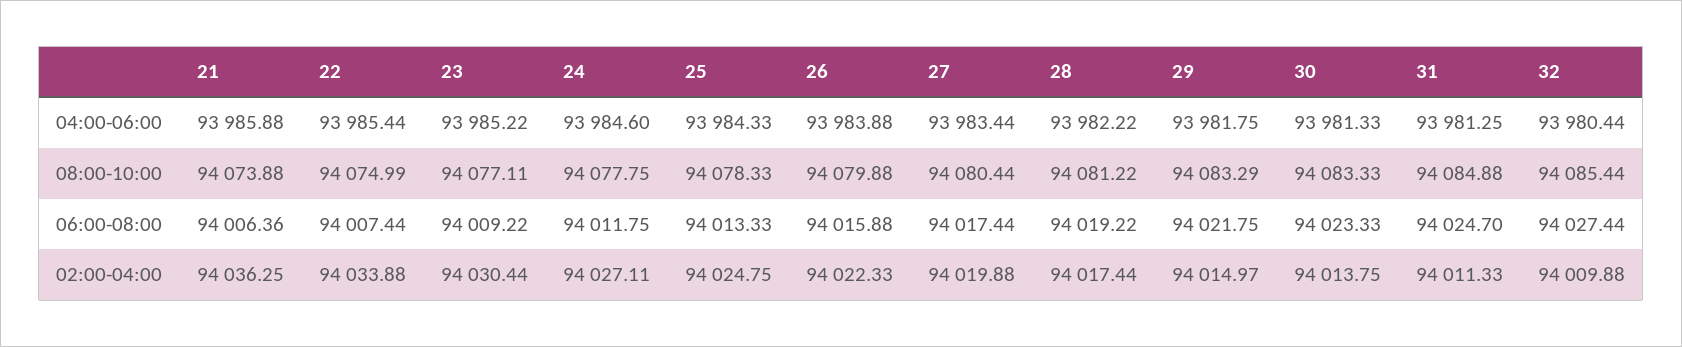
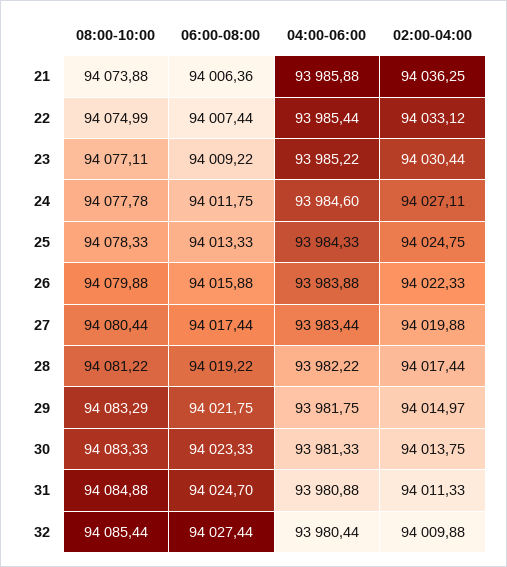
31, 04:00-06:00: 93981.25 -> 93980.88
24, 08:00-10:00: 94077.75 -> 94077.78
22, 02:00-04:00: 94033.88 -> 94033.12

